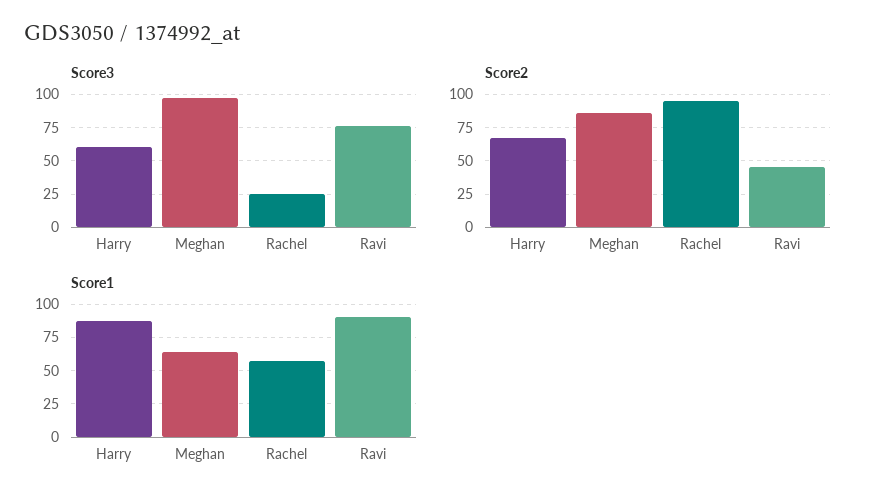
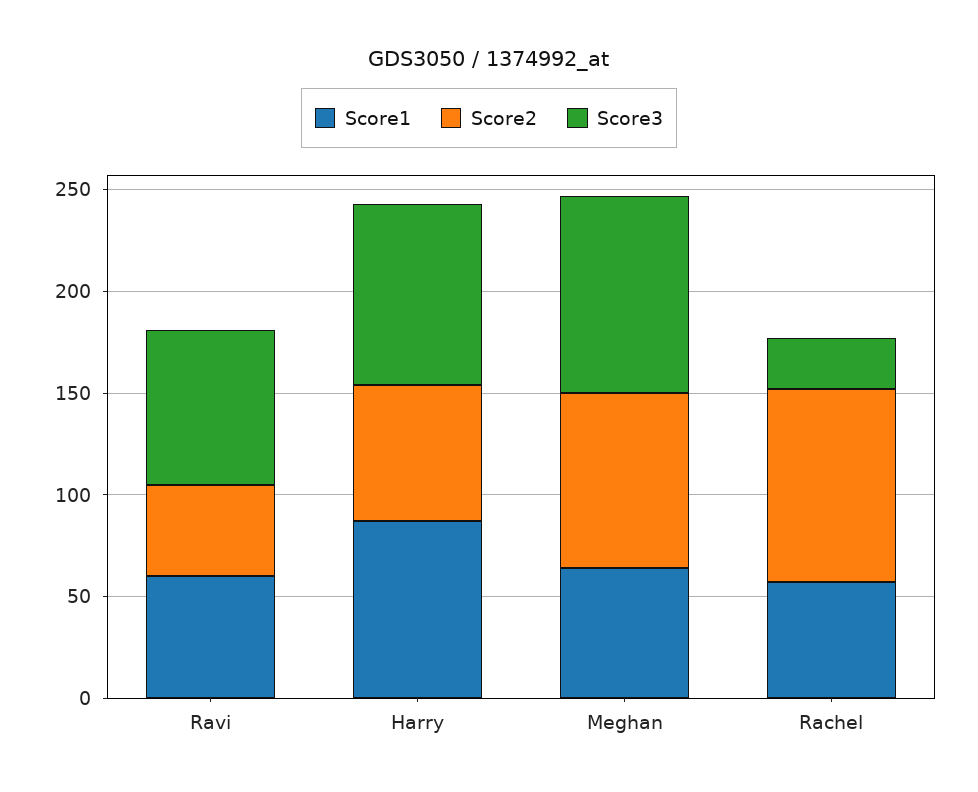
Score3, Harry: 60 -> 90
Score1, Ravi: 90 -> 60

